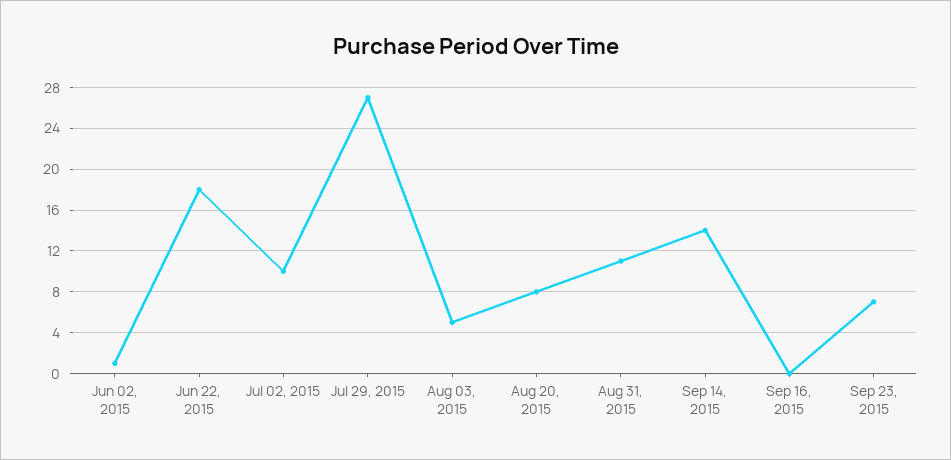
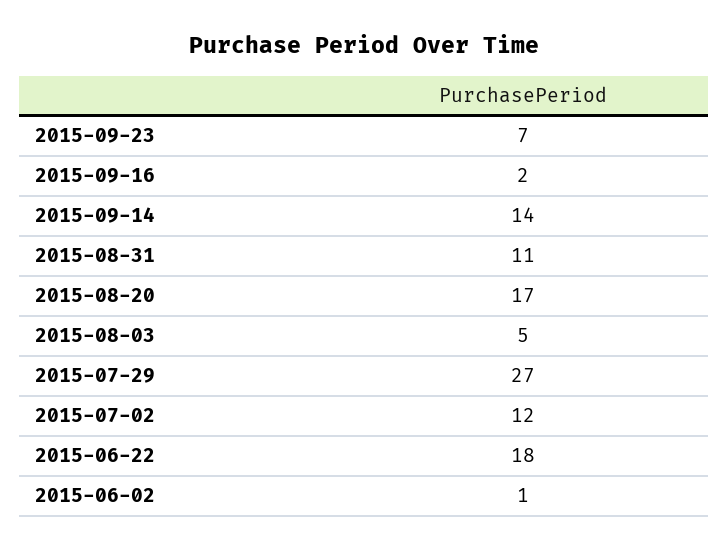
Jul 02, 2015: 10 -> 12
Aug 20, 2015: 8 -> 17
Sep 16, 2015: 0 -> 2

